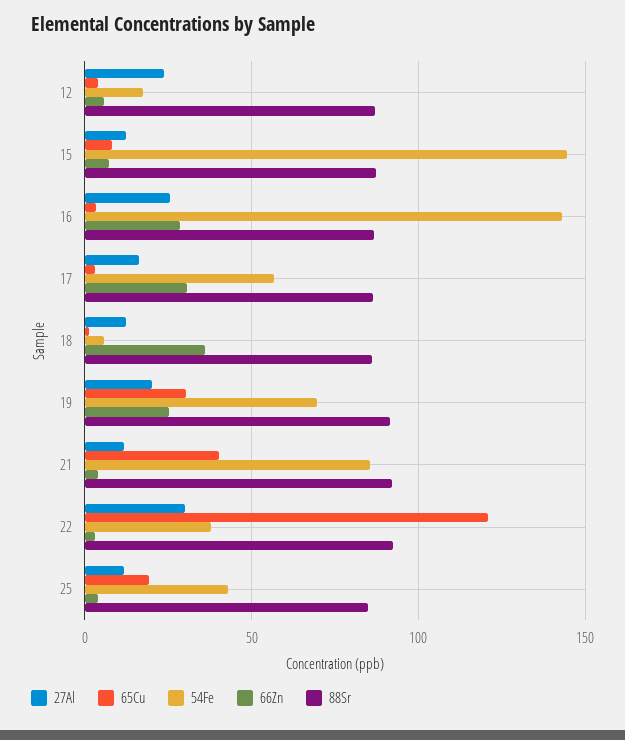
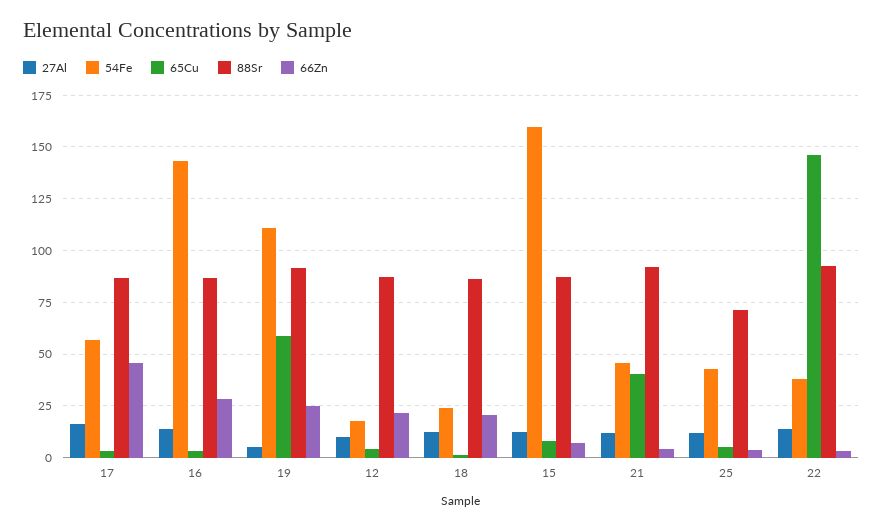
27Al, 12: 25 -> 10
66Zn, 12: 5 -> 20
54Fe, 15: 145 -> 160
27Al, 16: 25 -> 15
66Zn, 17: 30 -> 45
54Fe, 18: 5 -> 25
66Zn, 18: 35 -> 20
27Al, 19: 20 -> 5
65Cu, 19: 30 -> 60
54Fe, 19: 70 -> 110
54Fe, 21: 85 -> 45
27Al, 22: 30 -> 15
65Cu, 22: 120 -> 145
65Cu, 25: 20 -> 5
88Sr, 25: 85 -> 70

